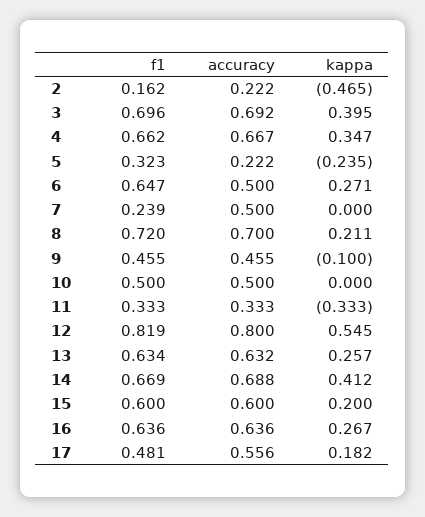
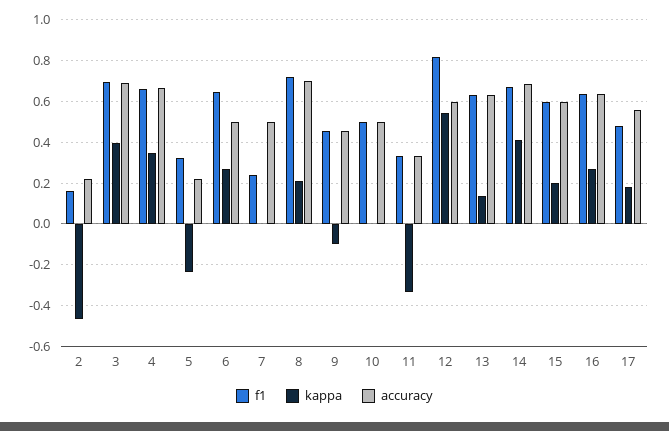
accuracy, 12: 0.8 -> 0.6
kappa, 13: 0.257 -> 0.15

